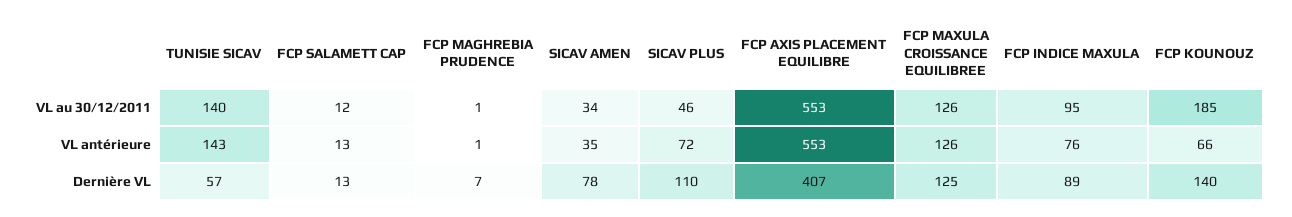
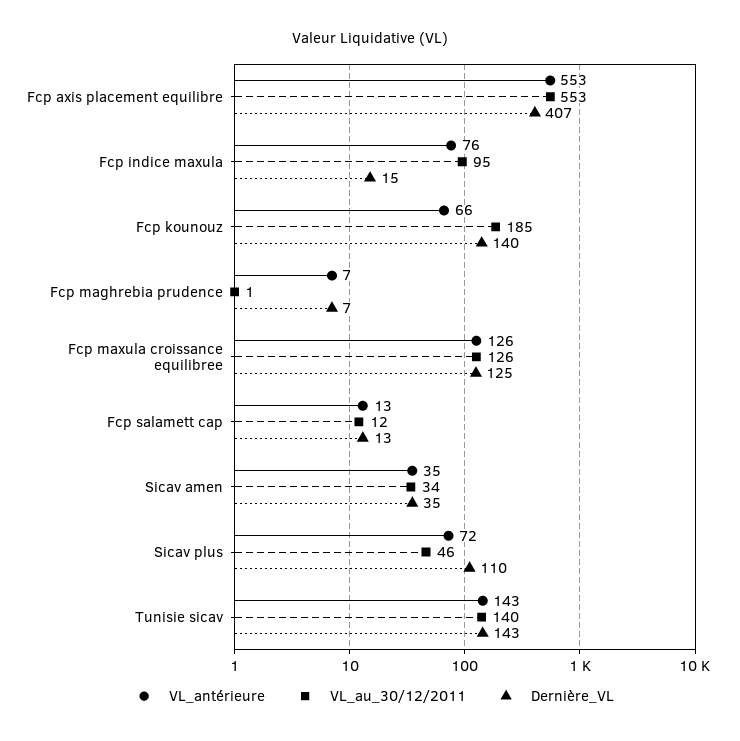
VL antérieure, FCP MAGHREBIA PRUDENCE: 1 -> 7
Dernière VL, TUNISIE SICAV: 57 -> 143
Dernière VL, SICAV AMEN: 78 -> 35
Dernière VL, FCP INDICE MAXULA: 89 -> 15

